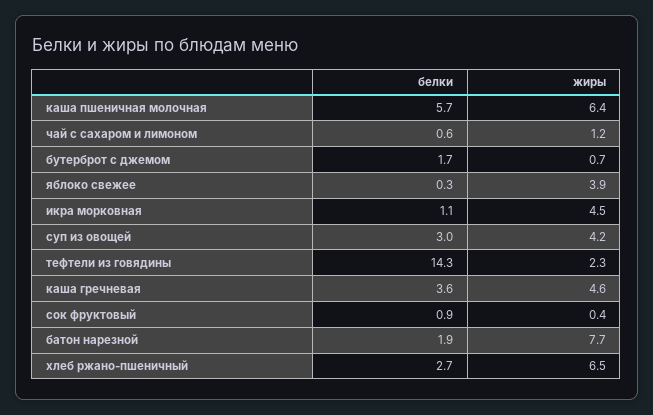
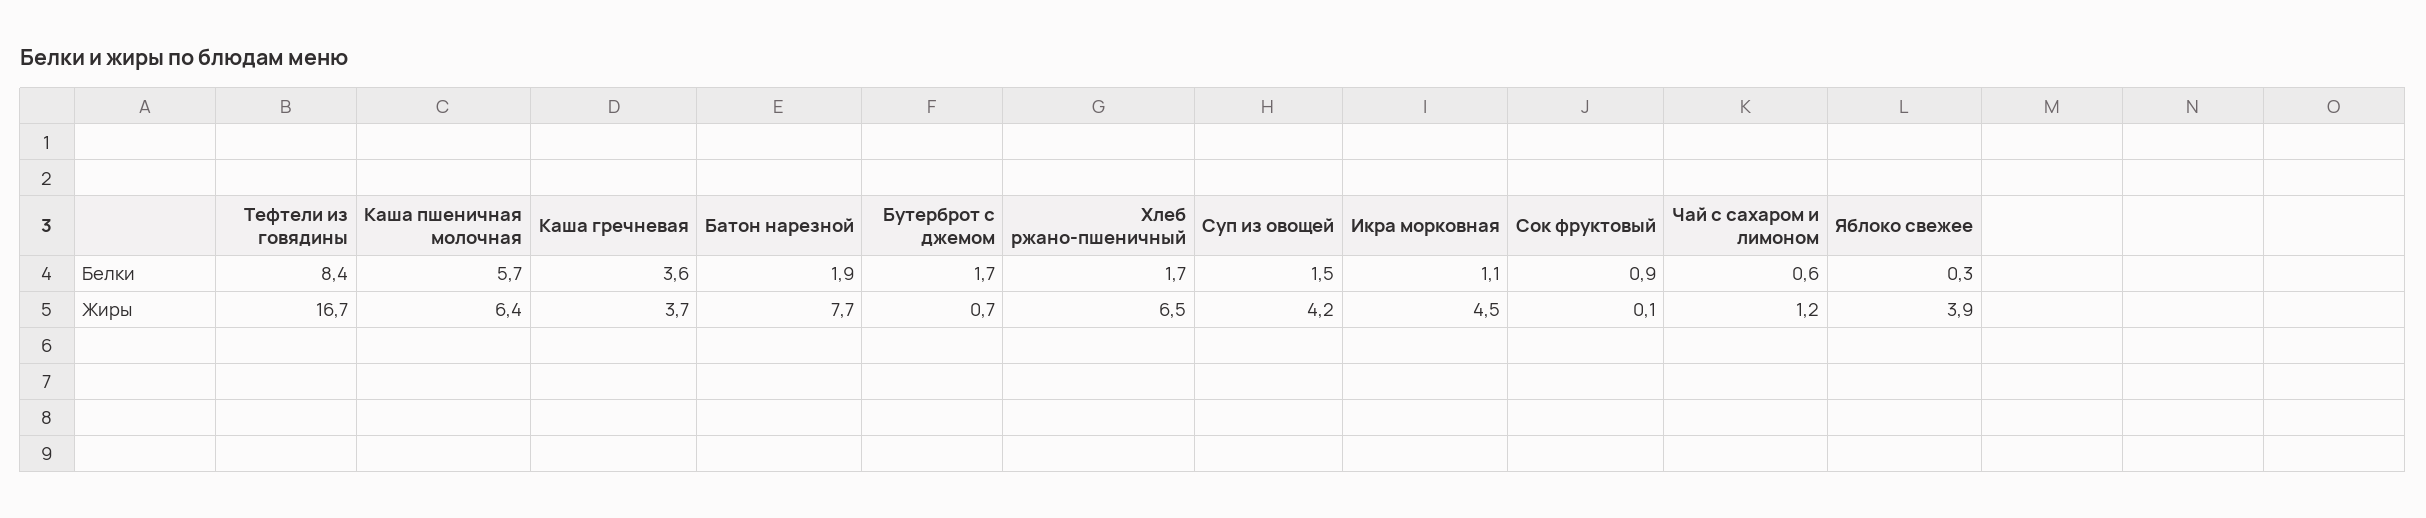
белки, суп из овощей: 3 -> 1.5
белки, тефтели из говядины: 14.3 -> 8.4
жиры, тефтели из говядины: 2.3 -> 16.7
жиры, каша гречневая: 4.6 -> 3.7
жиры, сок фруктовый: 0.4 -> 0.1
белки, хлеб ржано-пшеничный: 2.7 -> 1.7

